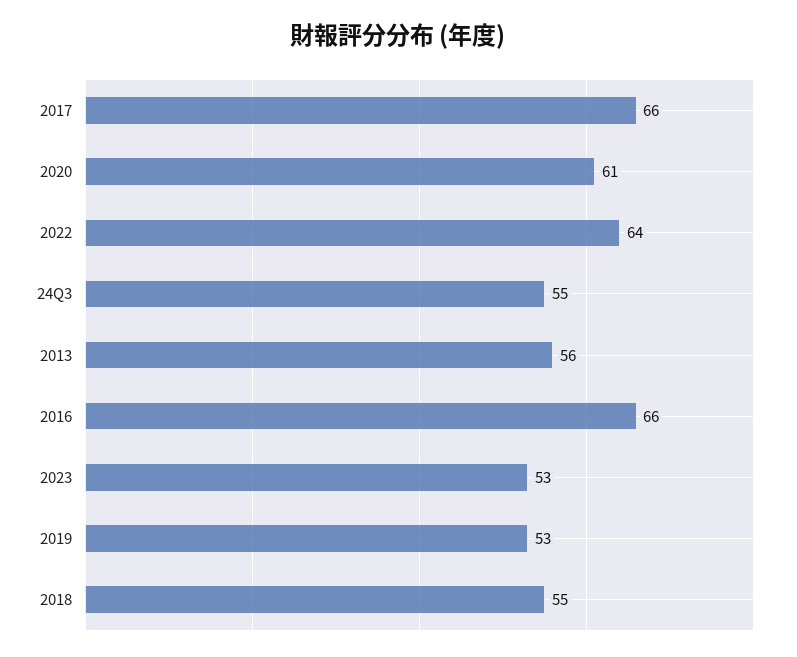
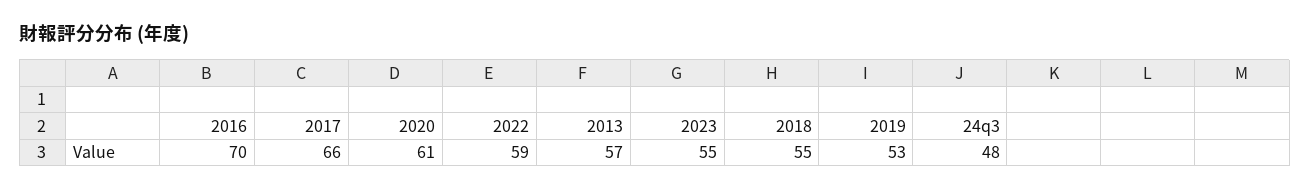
2022: 64 -> 59
24Q3: 55 -> 48
2013: 56 -> 57
2016: 66 -> 70
2023: 53 -> 55

